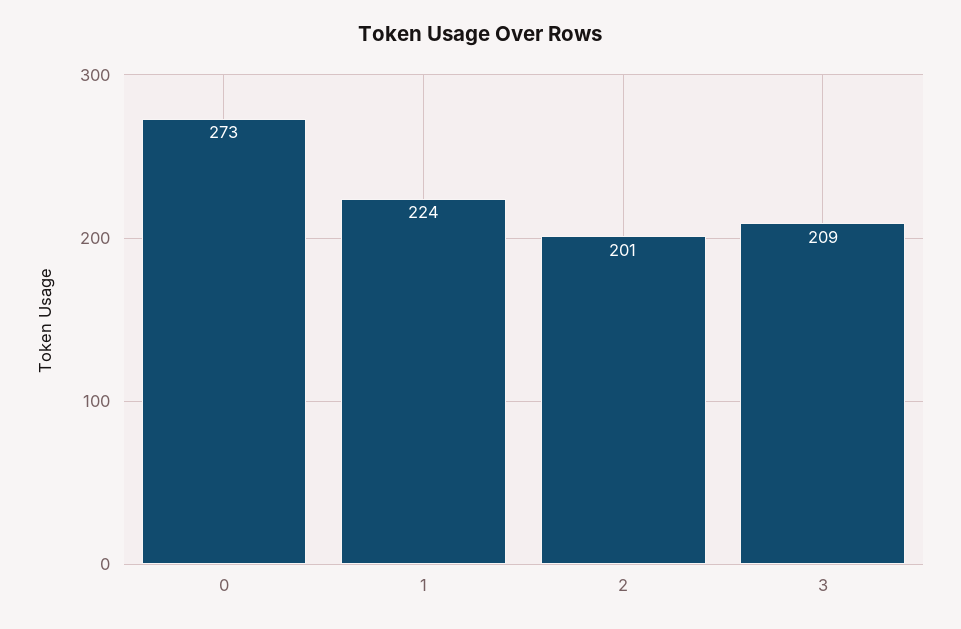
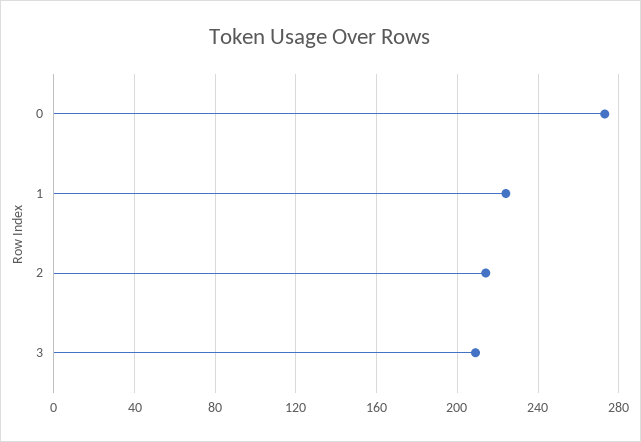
2: 201 -> 215

